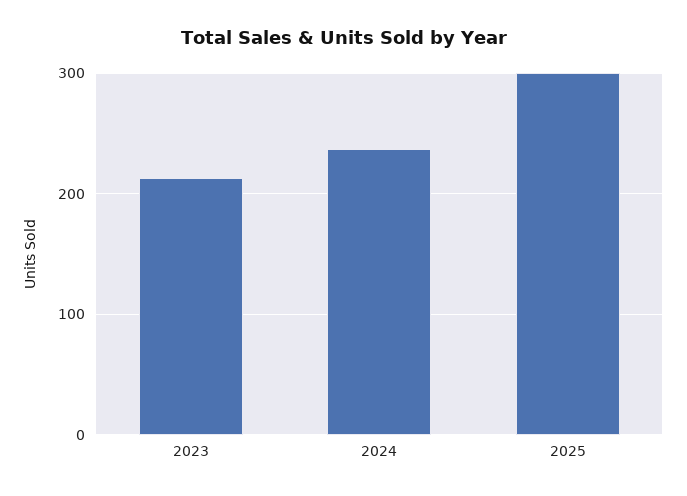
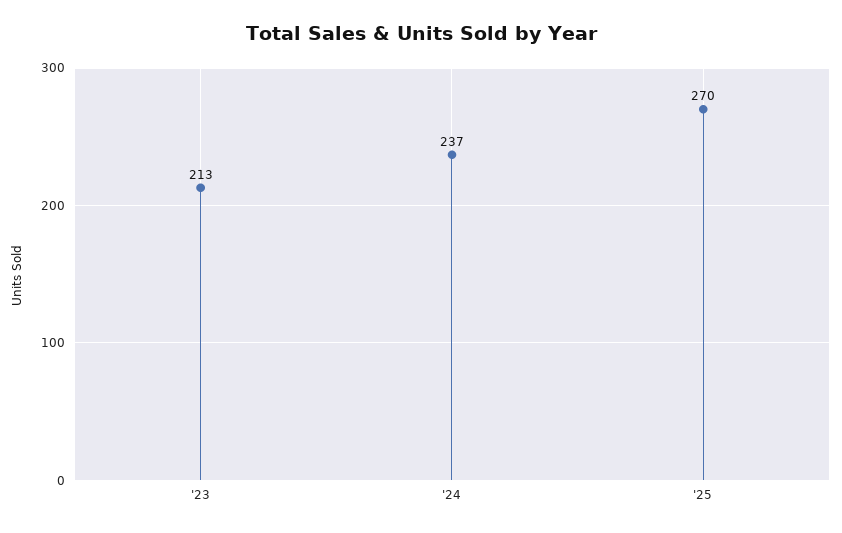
2025: 300 -> 270

